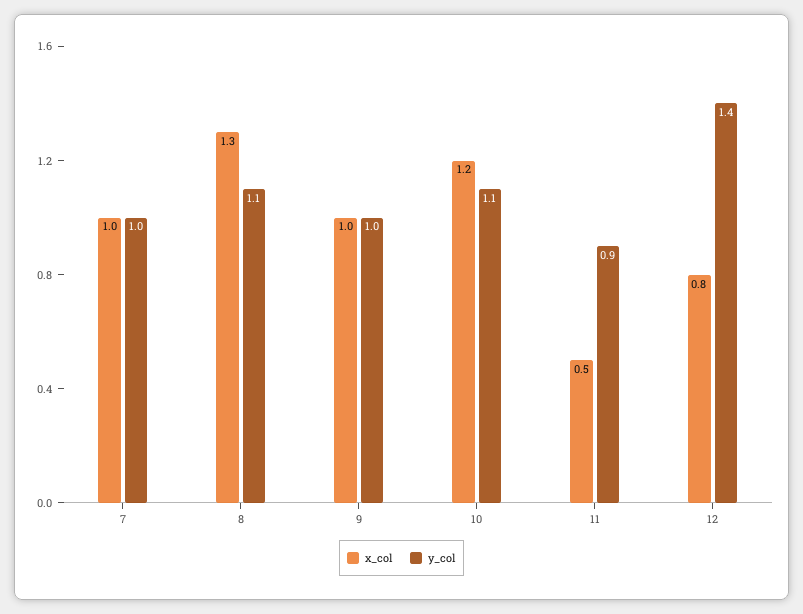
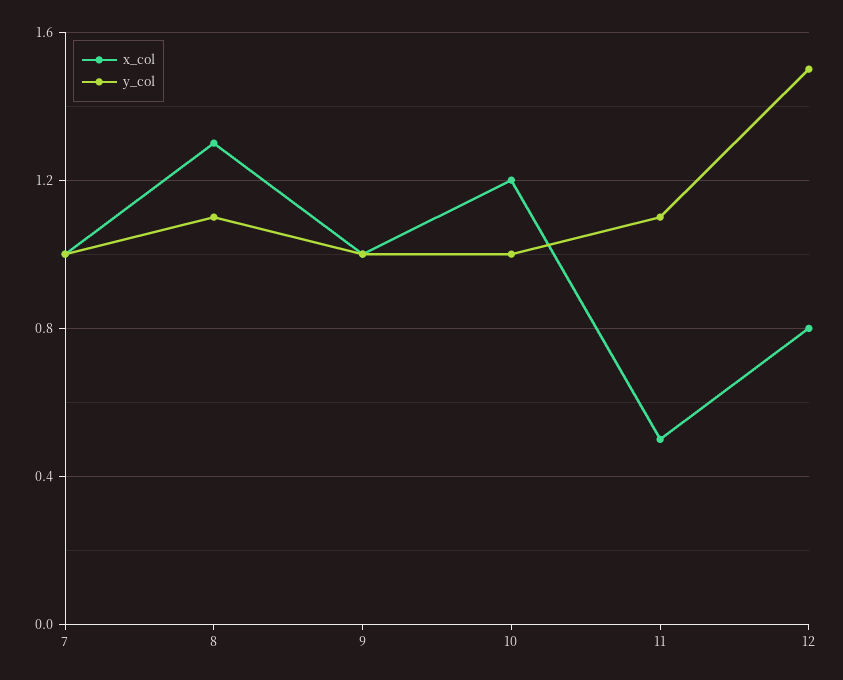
y_col, 10: 1.1 -> 1
y_col, 11: 0.9 -> 1.1
y_col, 12: 1.4 -> 1.5

